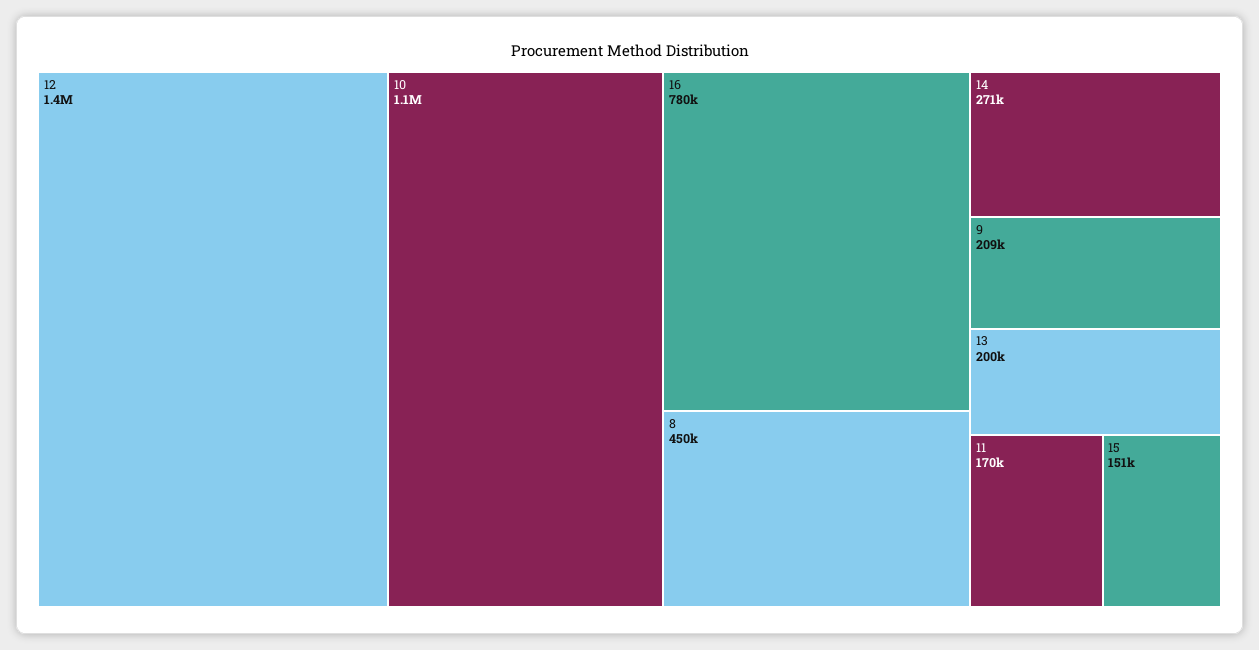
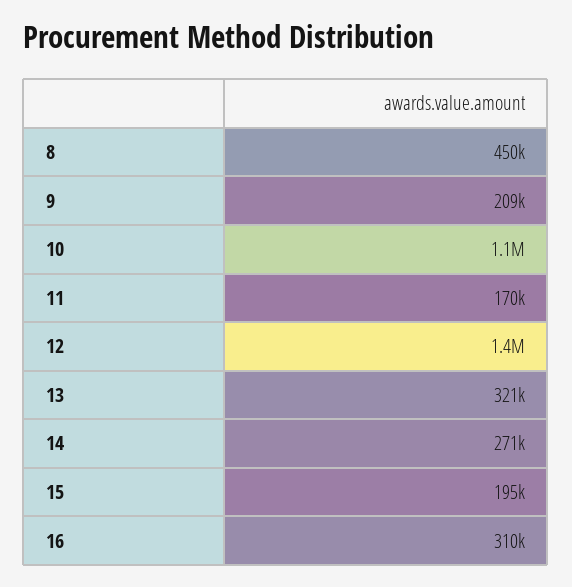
16: 780000 -> 310000
13: 200000 -> 321000
15: 151000 -> 195000

